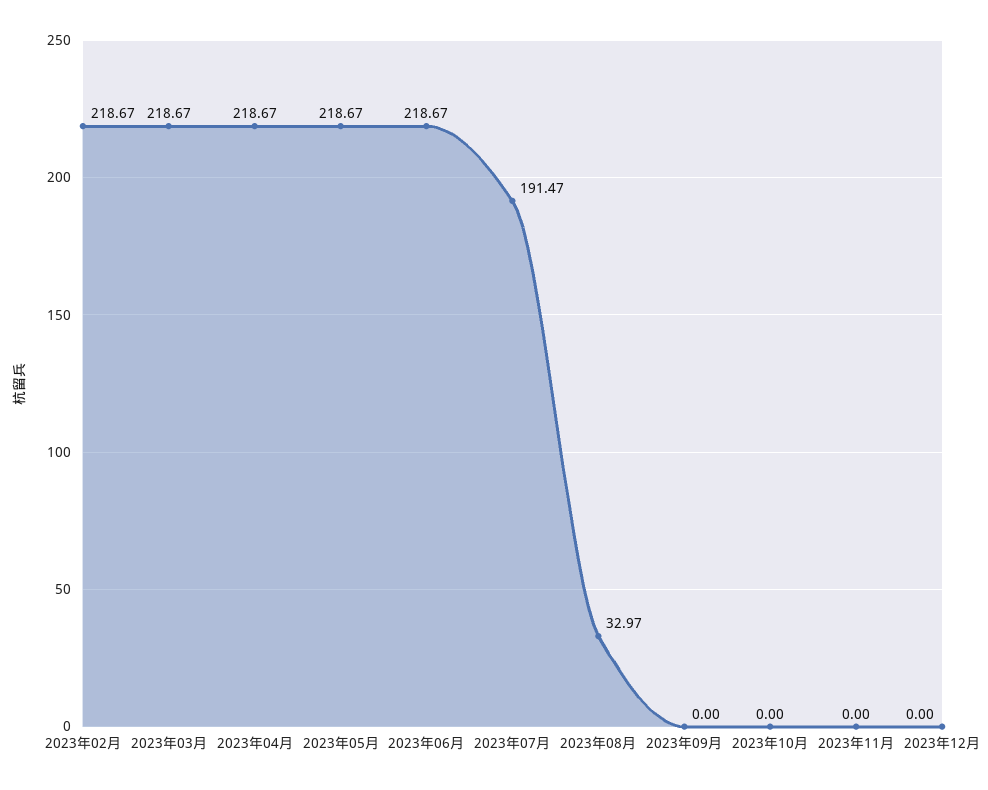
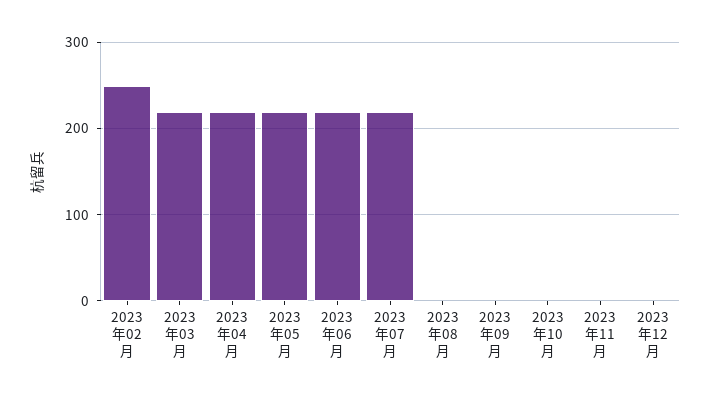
2023年02月: 218.67 -> 250
2023年07月: 191.47 -> 220
2023年08月: 32.97 -> 0

